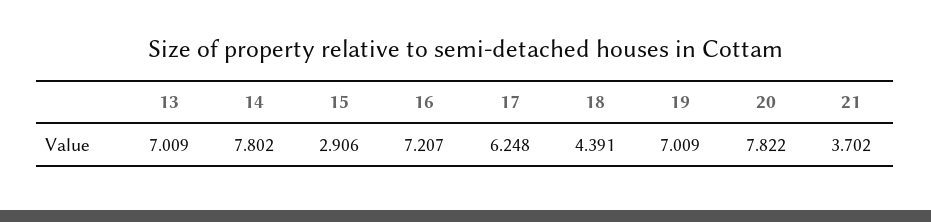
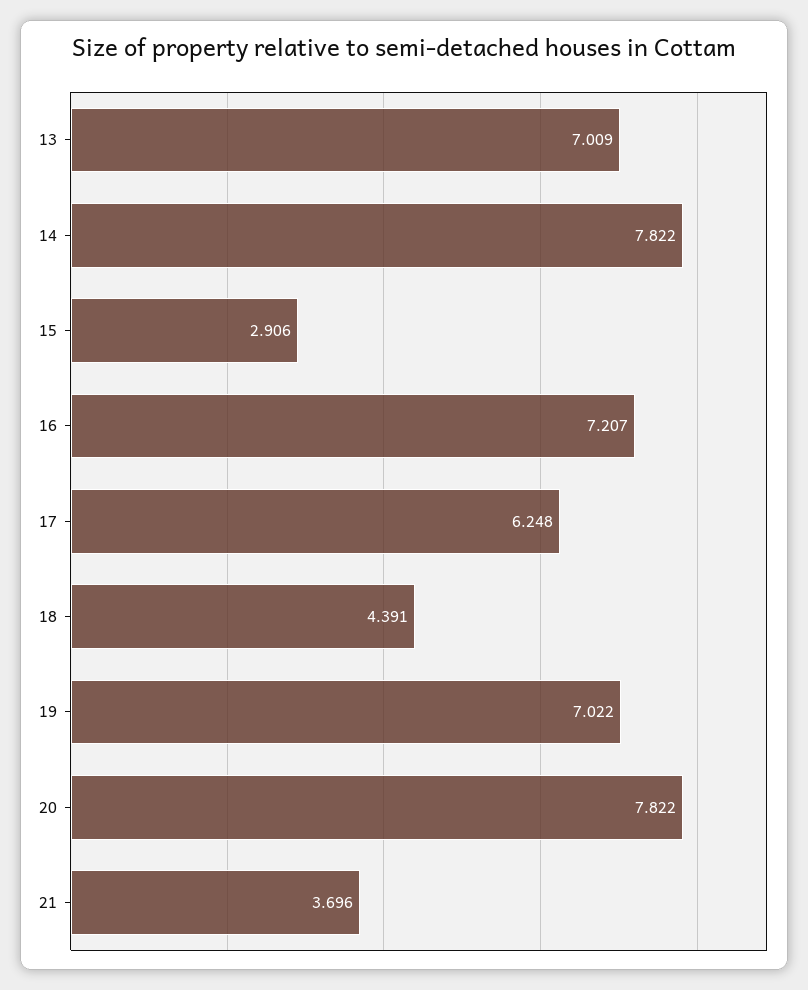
14: 7.802 -> 7.822
19: 7.009 -> 7.022
21: 3.702 -> 3.696

